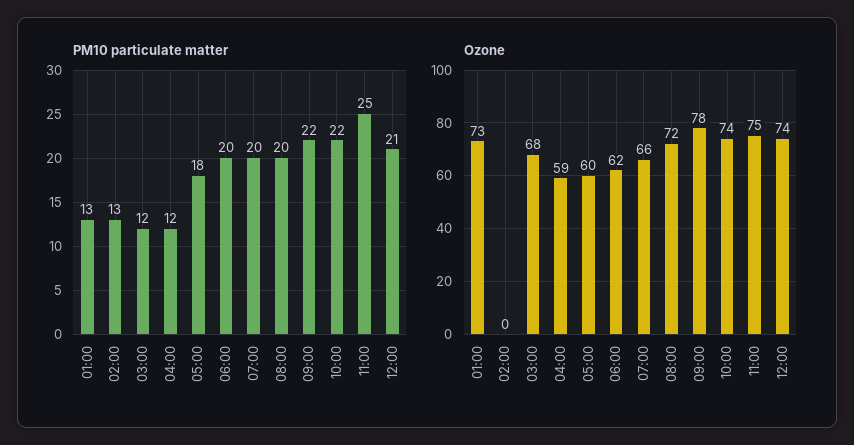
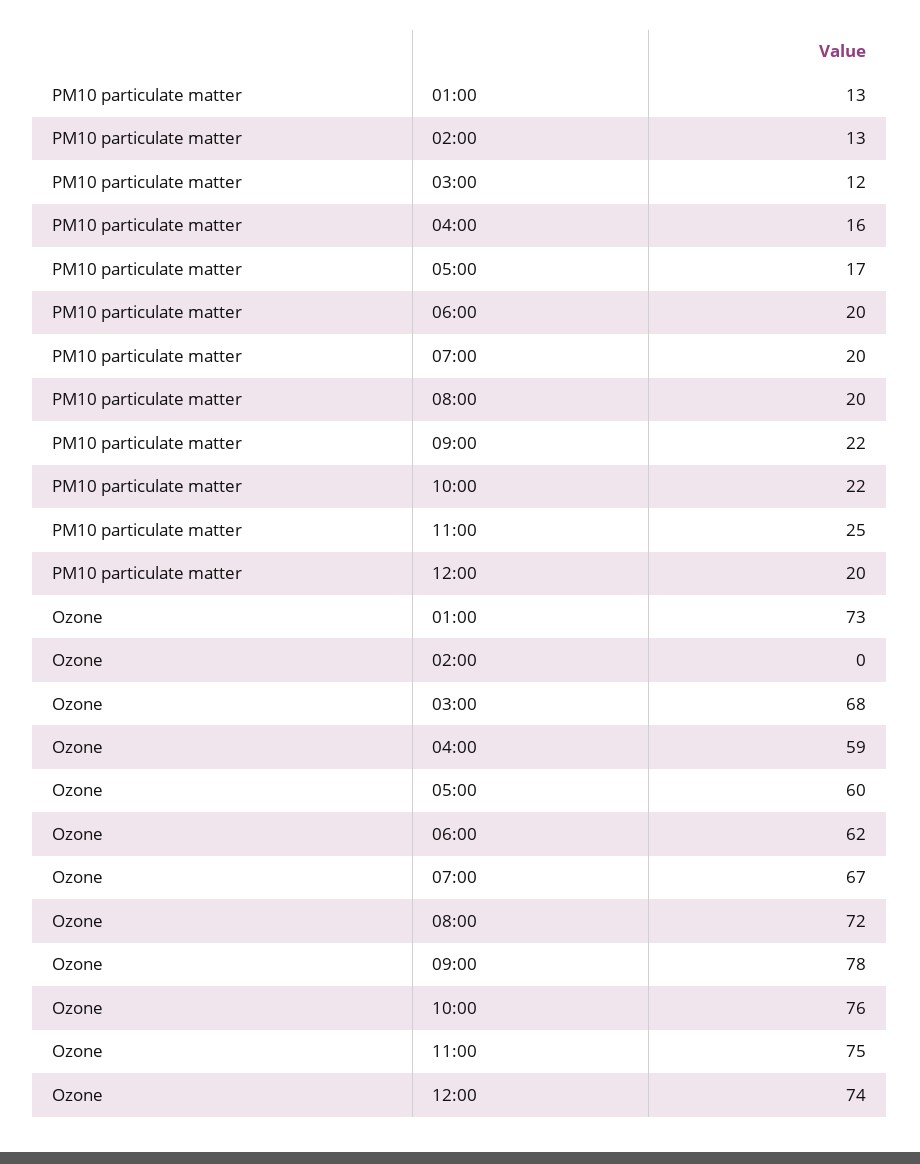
PM10 particulate matter, 04:00: 12 -> 16
PM10 particulate matter, 05:00: 18 -> 17
PM10 particulate matter, 12:00: 21 -> 20
Ozone, 07:00: 66 -> 67
Ozone, 10:00: 74 -> 76

